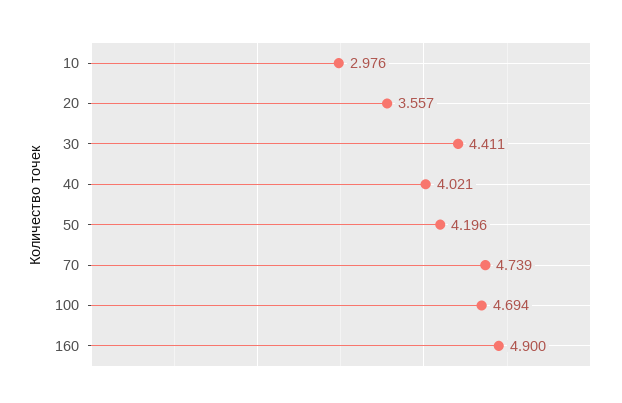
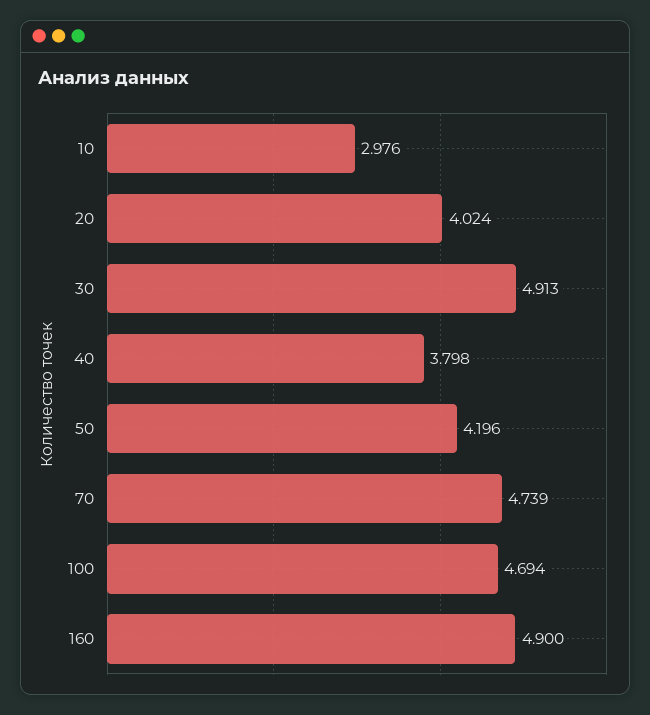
20: 3.557 -> 4.024
30: 4.411 -> 4.913
40: 4.021 -> 3.798

